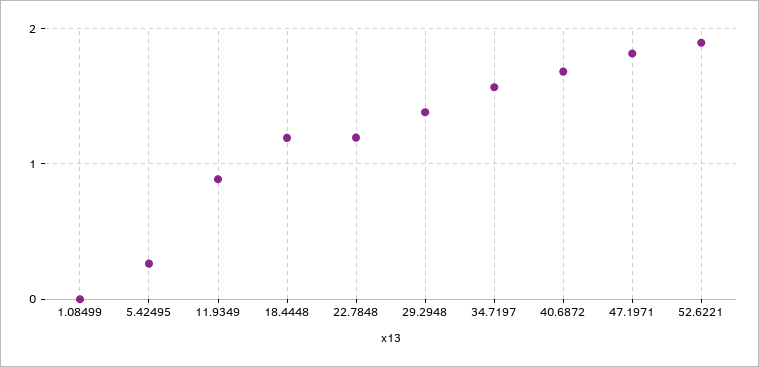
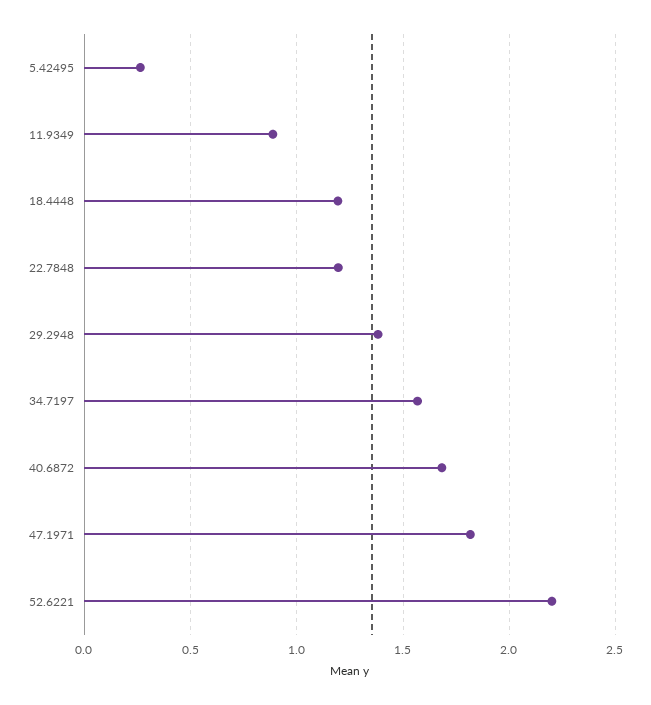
1.08499: 0 -> none
52.6221: 1.9 -> 2.2

